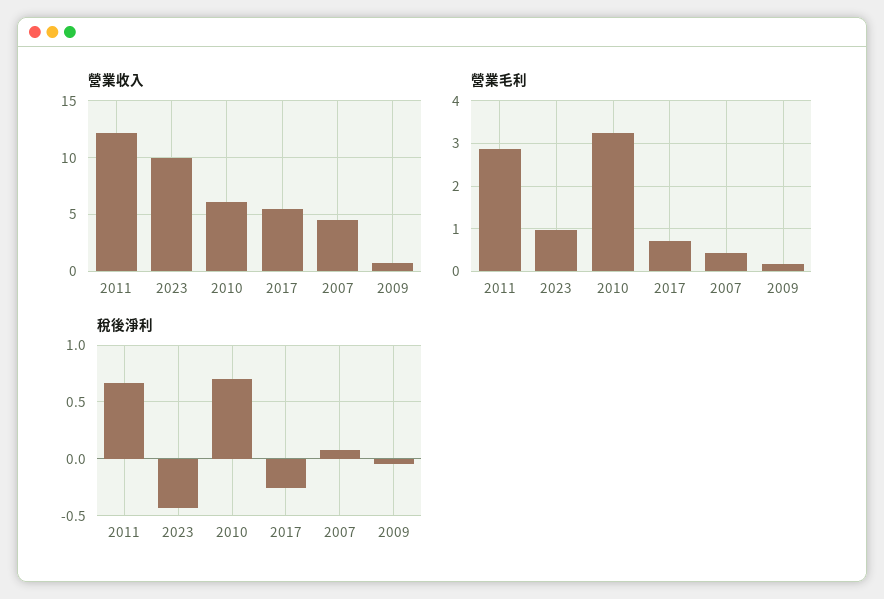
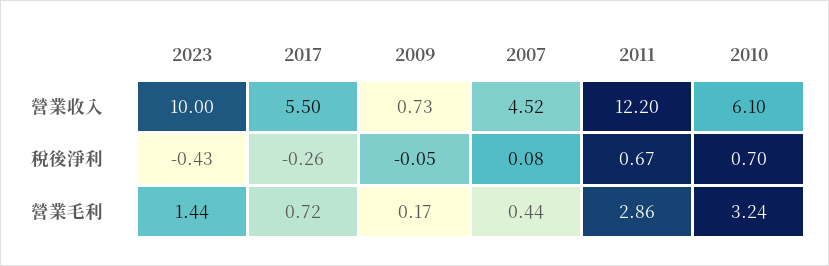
營業毛利, 2023: 1 -> 1.44

